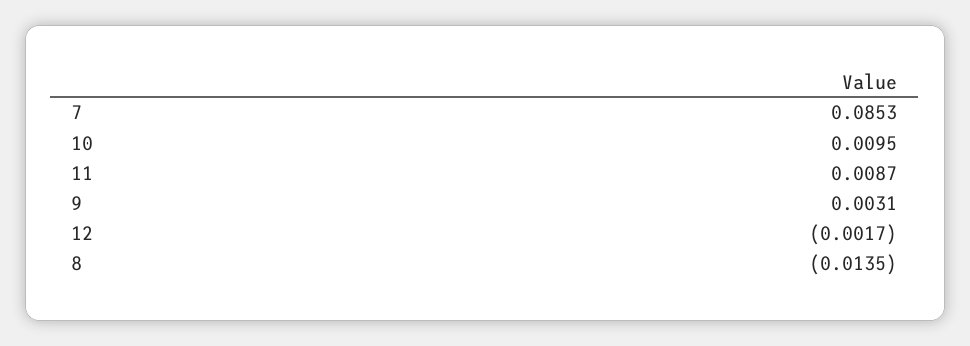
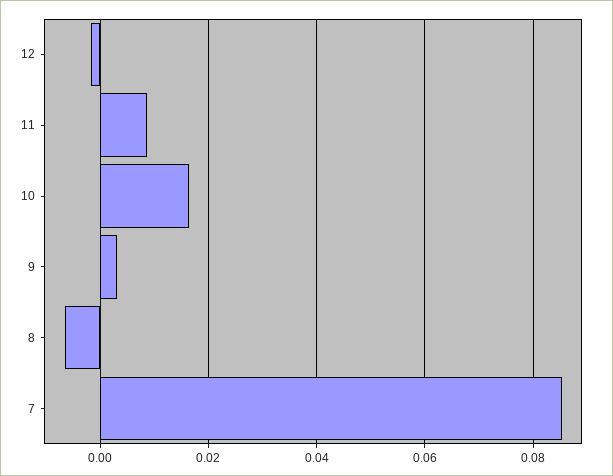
10: 0.0095 -> 0.016
8: -0.0135 -> -0.006

